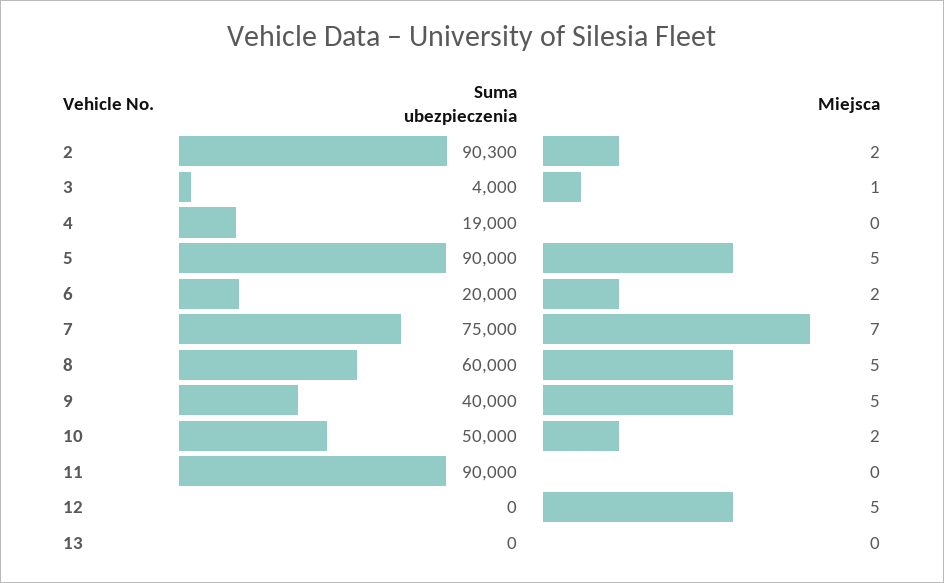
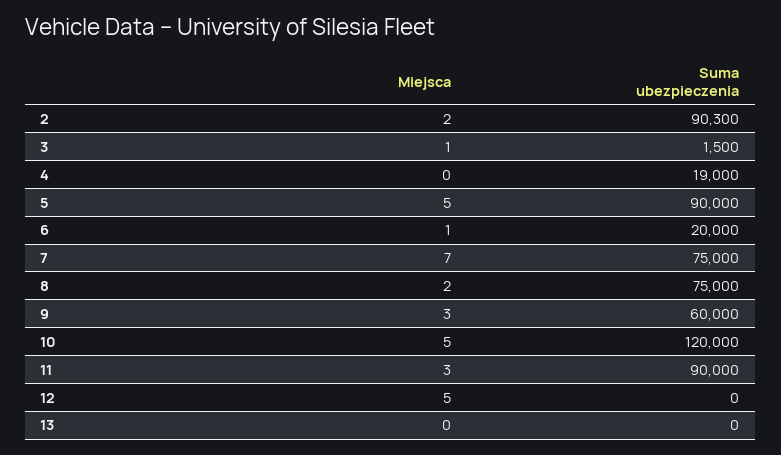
Suma ubezpieczenia, 3: 4000 -> 1500
Miejsca, 6: 2 -> 1
Suma ubezpieczenia, 8: 60000 -> 75000
Miejsca, 8: 5 -> 2
Suma ubezpieczenia, 9: 40000 -> 60000
Miejsca, 9: 5 -> 3
Suma ubezpieczenia, 10: 50000 -> 120000
Miejsca, 10: 2 -> 5
Miejsca, 11: 0 -> 3

